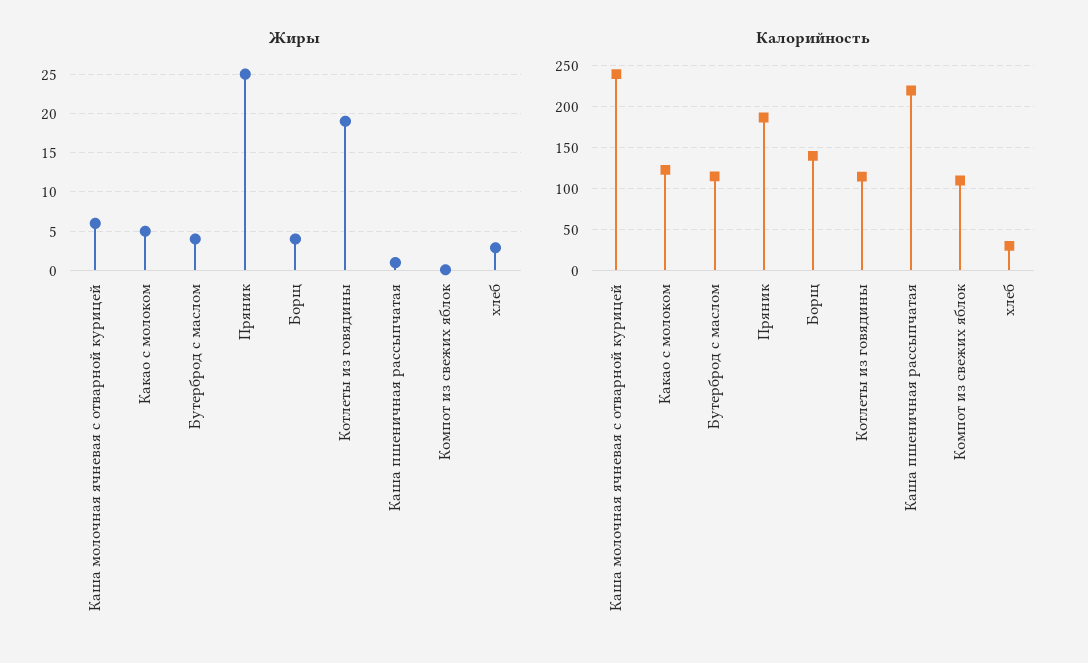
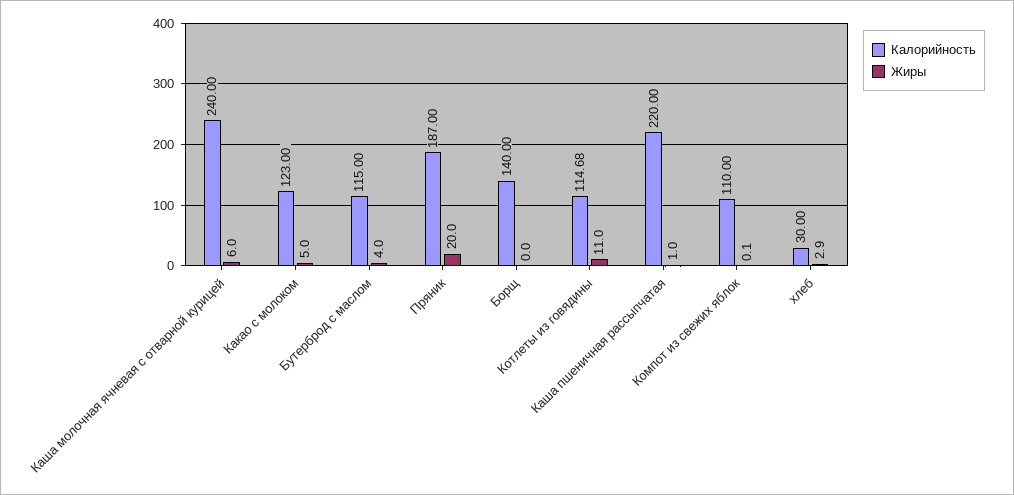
Жиры, Пряник: 25 -> 20
Жиры, Борщ: 4 -> 0
Жиры, Котлеты из говядины: 19 -> 11

